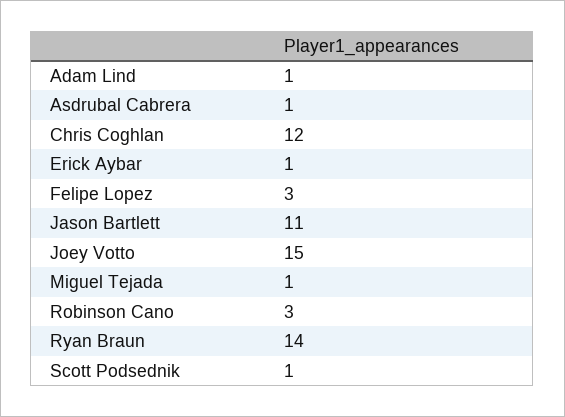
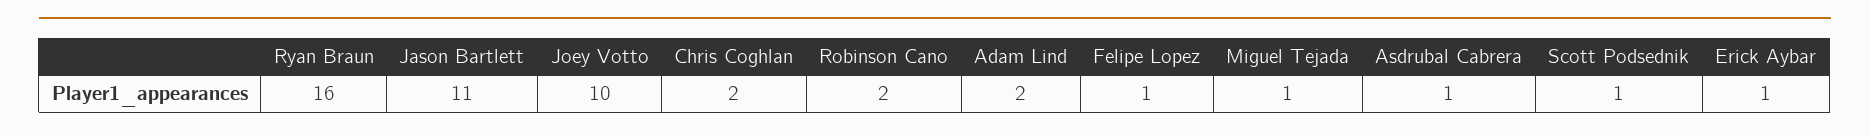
Adam Lind: 1 -> 2
Chris Coghlan: 12 -> 2
Felipe Lopez: 3 -> 1
Joey Votto: 15 -> 10
Robinson Cano: 3 -> 2
Ryan Braun: 14 -> 16

